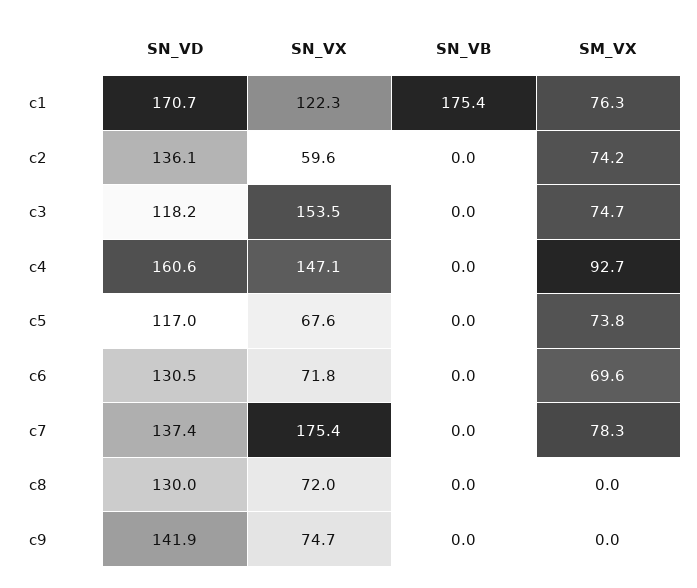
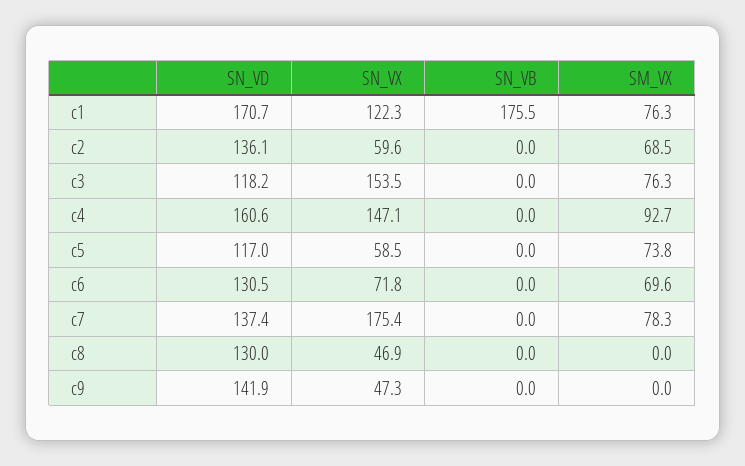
SN_VB, c1: 175.4 -> 175.5
SM_VX, c2: 74.2 -> 68.5
SM_VX, c3: 74.7 -> 76.3
SN_VX, c5: 67.6 -> 58.5
SN_VX, c8: 72 -> 46.9
SN_VX, c9: 74.7 -> 47.3

